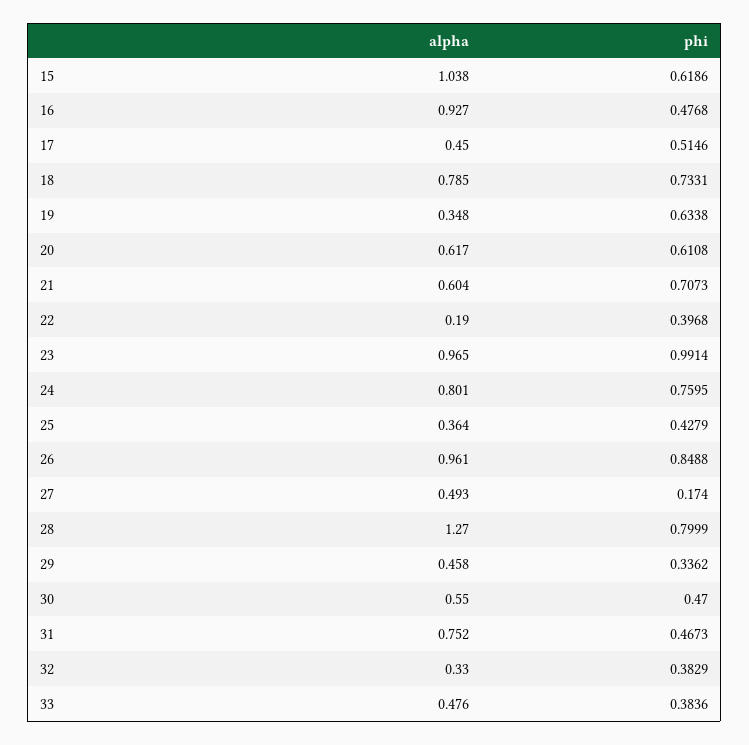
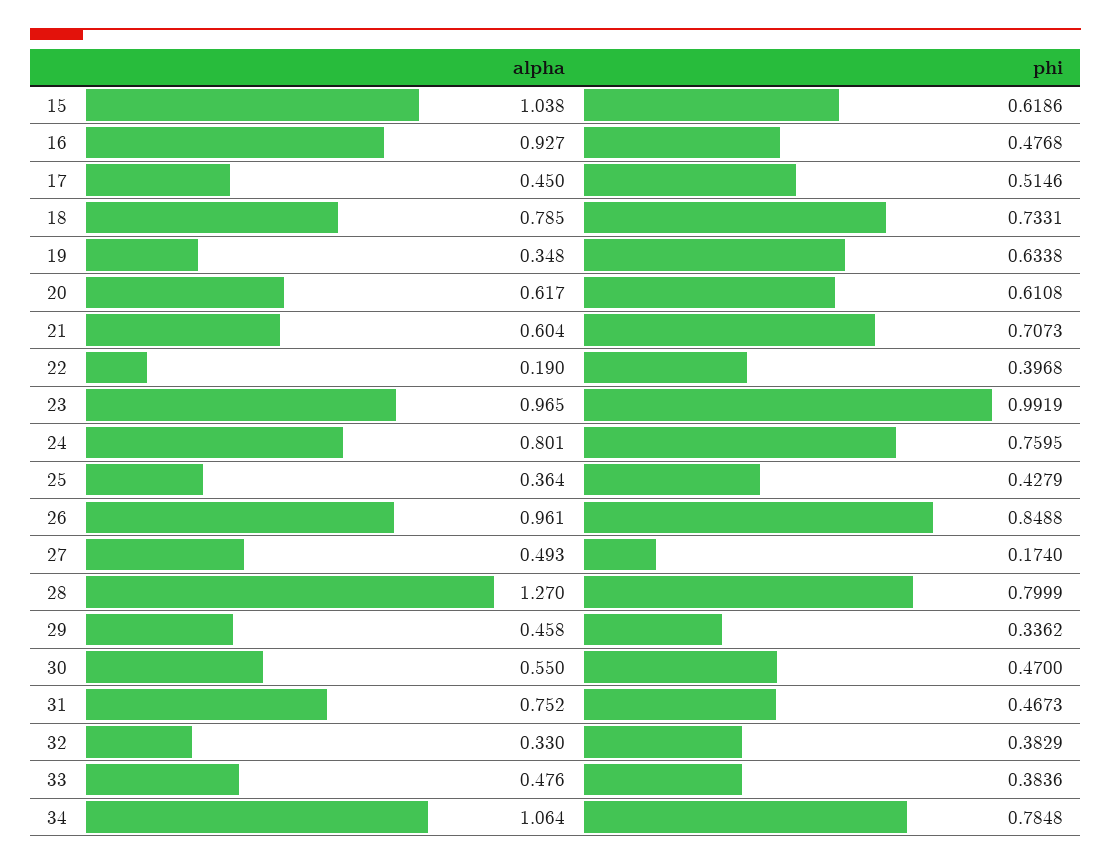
phi, 23: 0.9914 -> 0.9919
alpha, 34: none -> 1.064
phi, 34: none -> 0.7848

